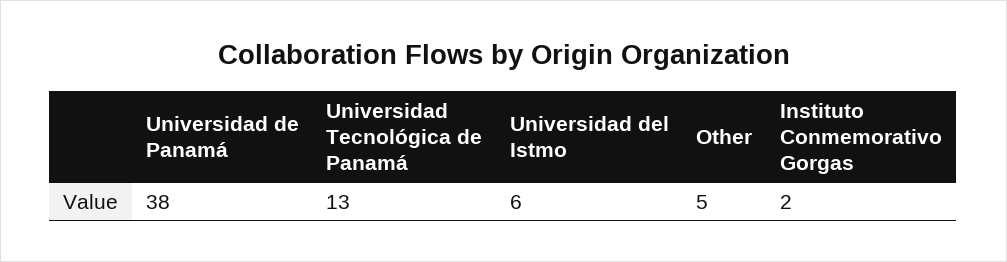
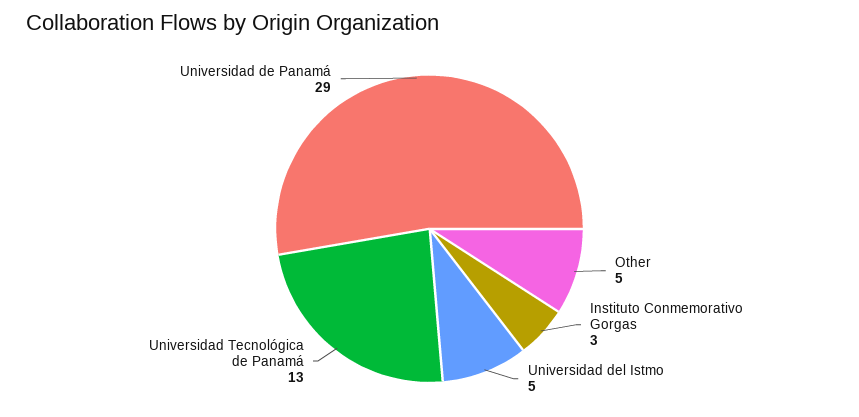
Universidad de Panamá: 38 -> 29
Universidad del Istmo: 6 -> 5
Instituto Conmemorativo Gorgas: 2 -> 3

